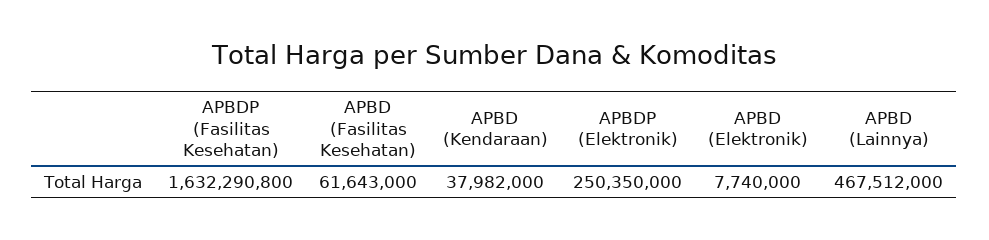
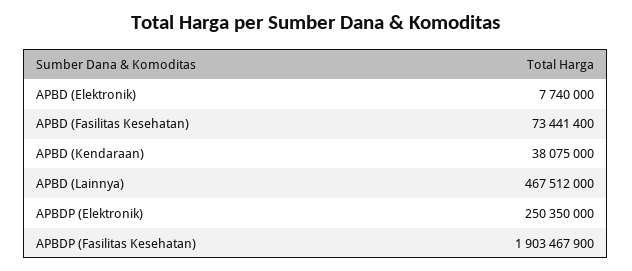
APBDP (Fasilitas Kesehatan): 1632290800 -> 1903467900
APBD (Fasilitas Kesehatan): 61643000 -> 73441400
APBD (Kendaraan): 37982000 -> 38075000

